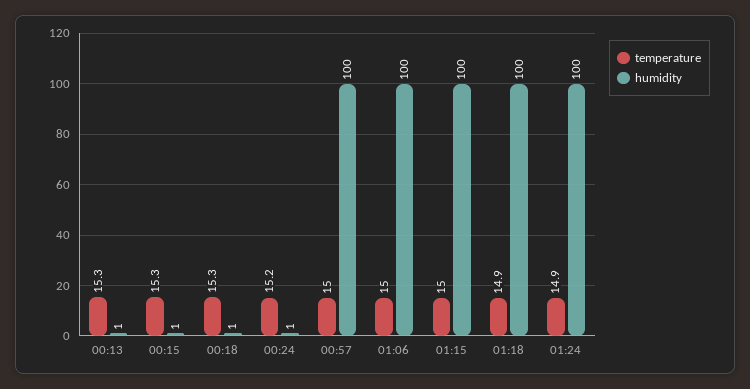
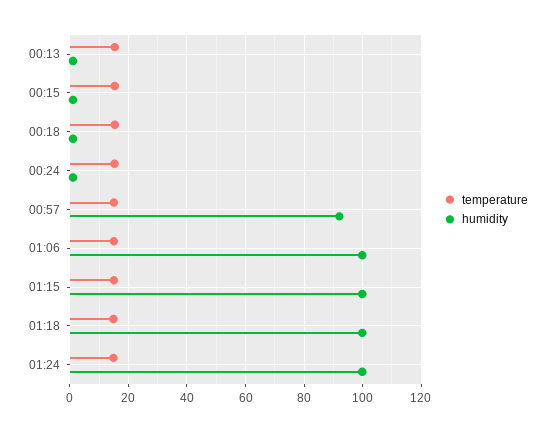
humidity, 00:57: 100 -> 92.5

